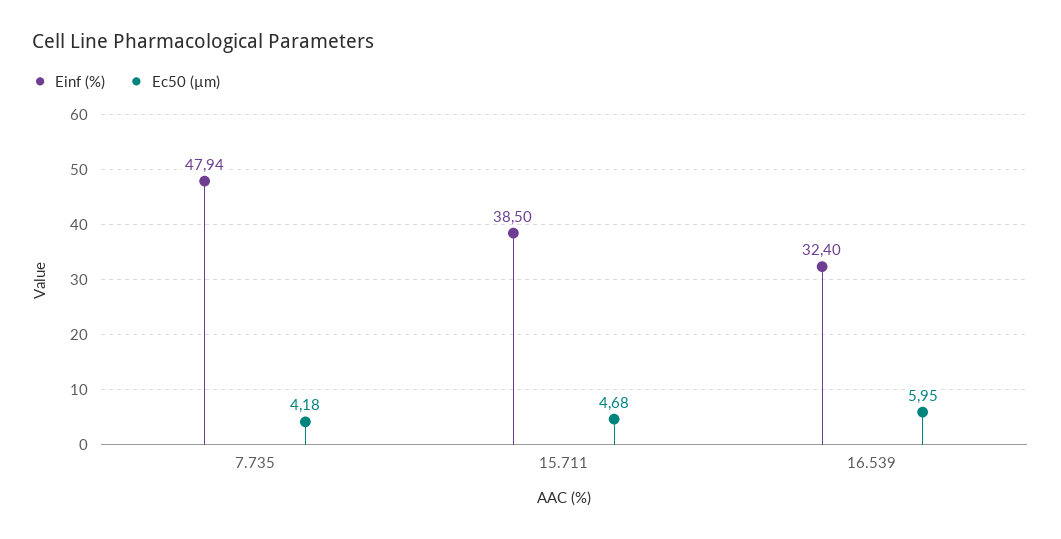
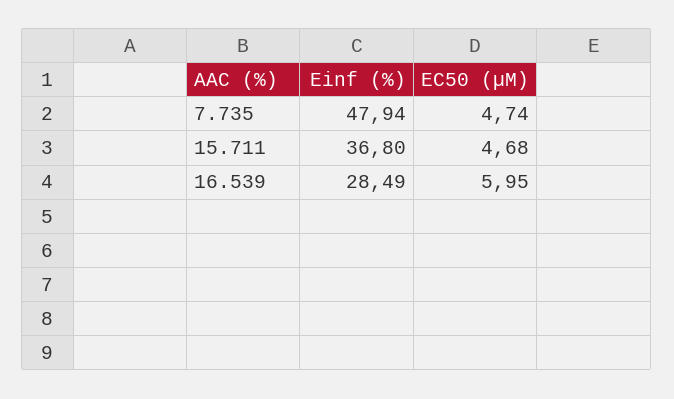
Ec50 (µm), 7.735: 4.18 -> 4.74
Einf (%), 15.711: 38.5 -> 36.8
Einf (%), 16.539: 32.4 -> 28.49

